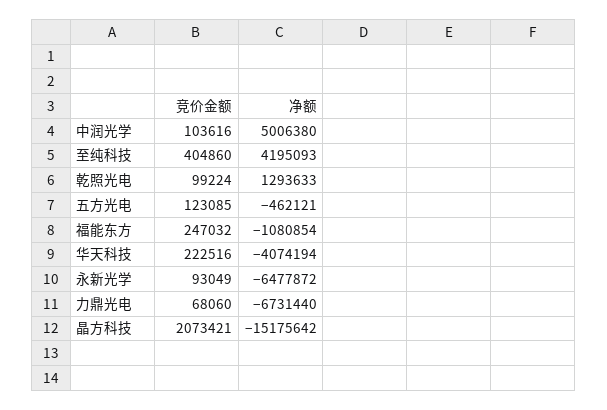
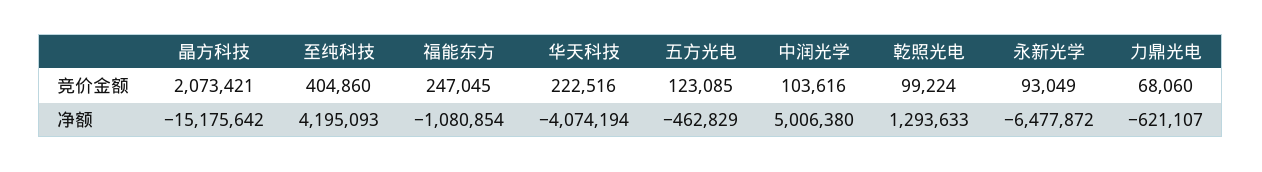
净额, 五方光电: -462121 -> -462829
竞价金额, 福能东方: 247032 -> 247045
净额, 力鼎光电: -6731440 -> -621107

